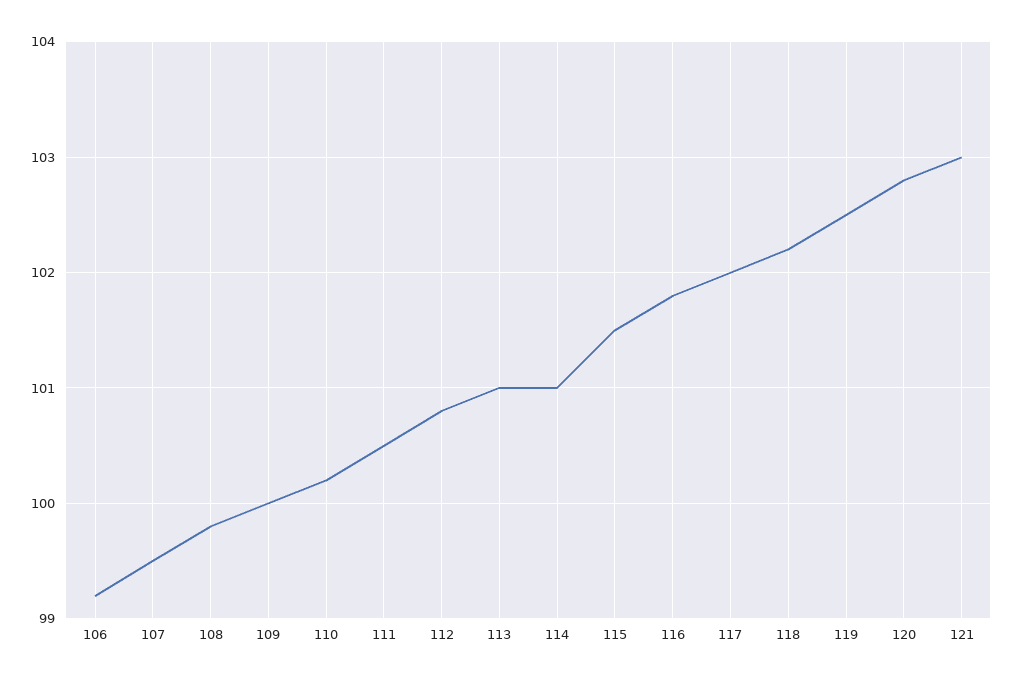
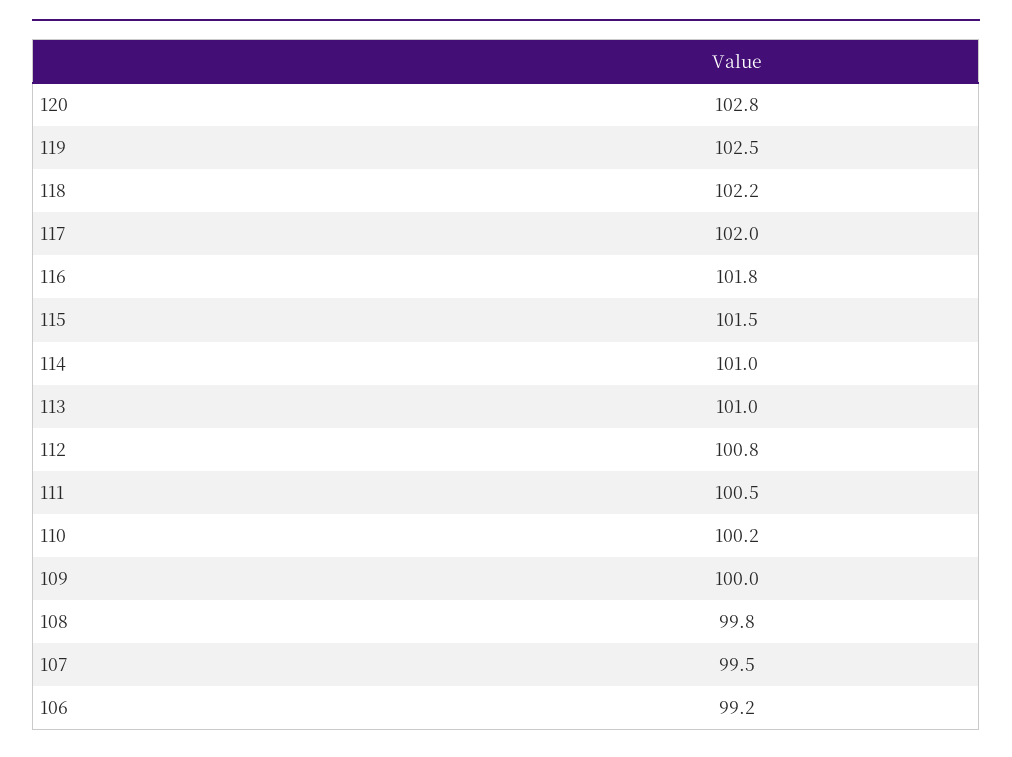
121: 103 -> none

